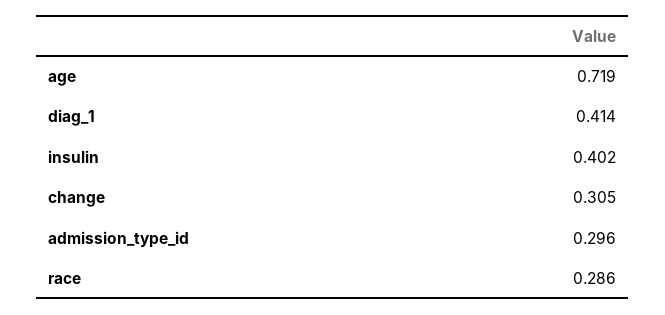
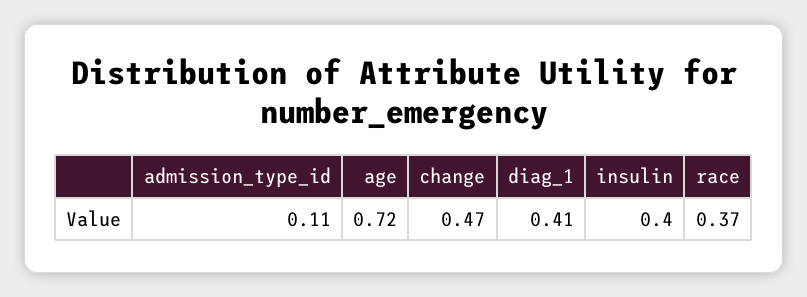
change: 0.305 -> 0.47
admission_type_id: 0.296 -> 0.11
race: 0.286 -> 0.37

